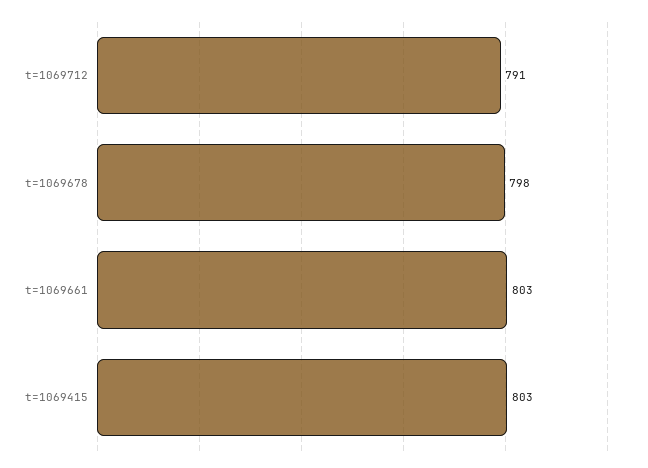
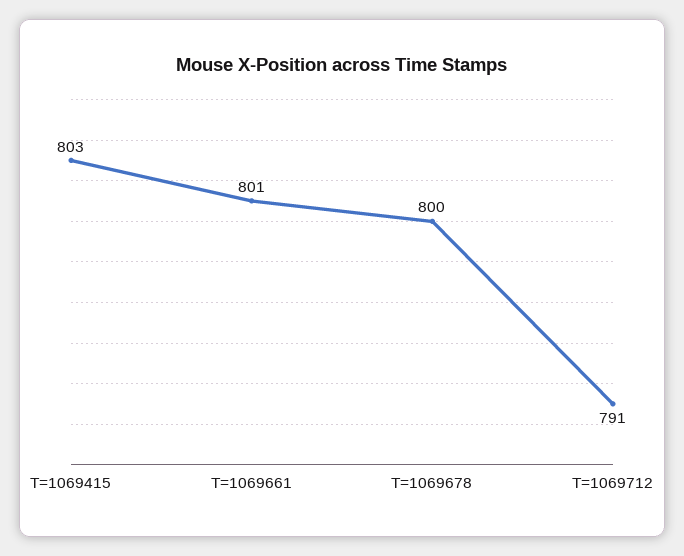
t=1069678: 798 -> 800
t=1069661: 803 -> 801

